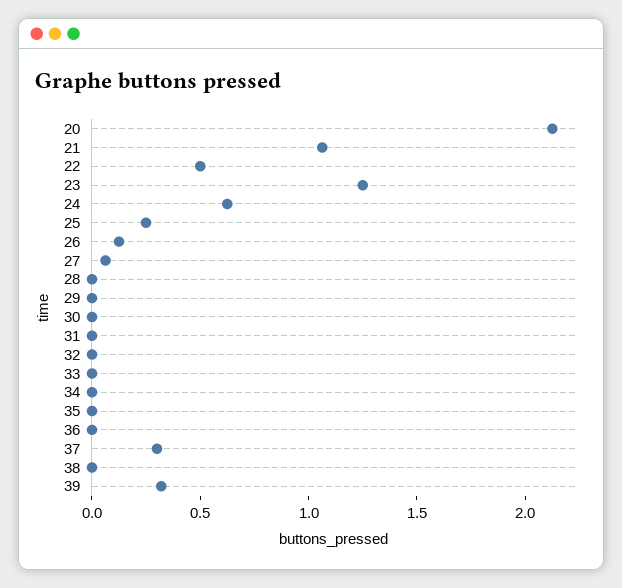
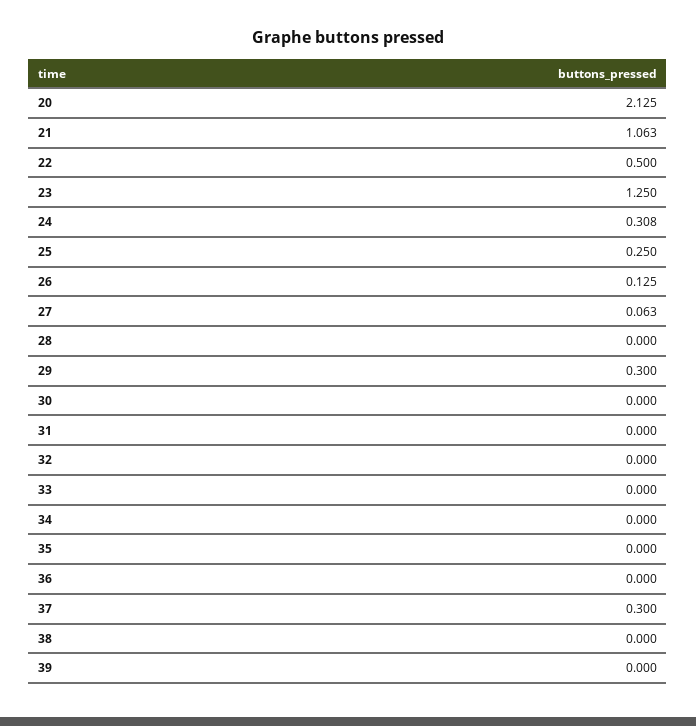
24: 0.6 -> 0.308
29: 0 -> 0.3
39: 0.3 -> 0

